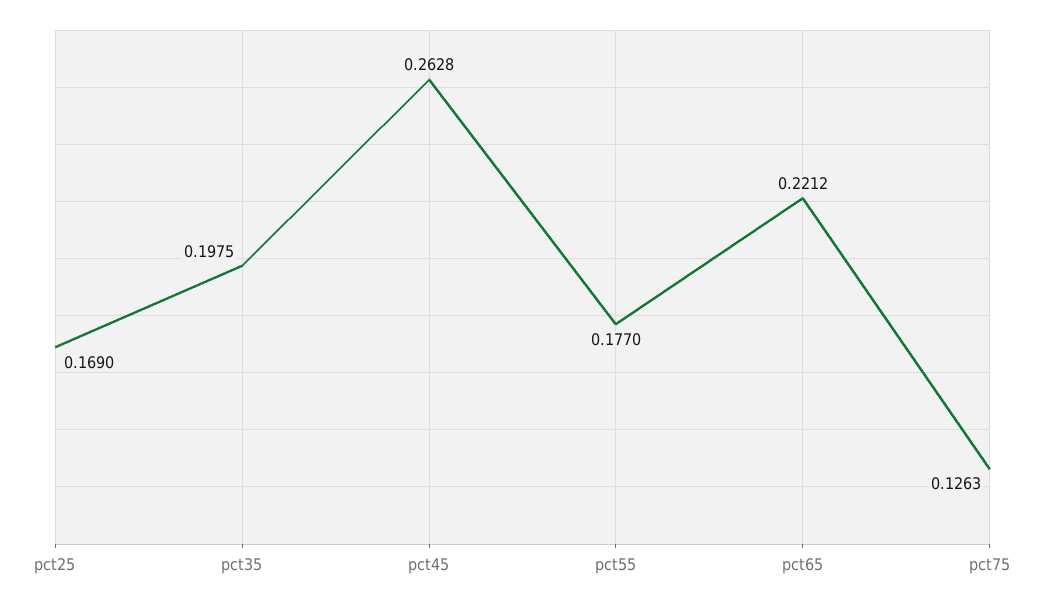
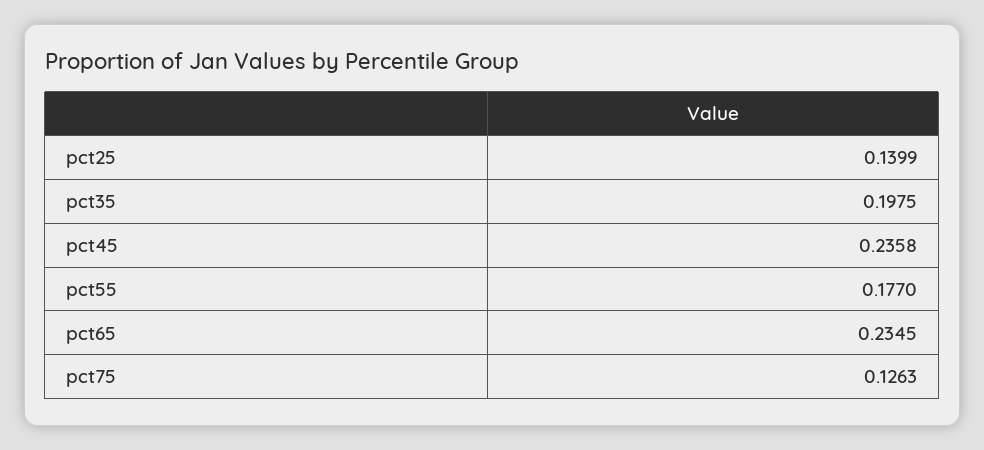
pct25: 0.169 -> 0.1399
pct45: 0.2628 -> 0.2358
pct65: 0.2212 -> 0.2345

